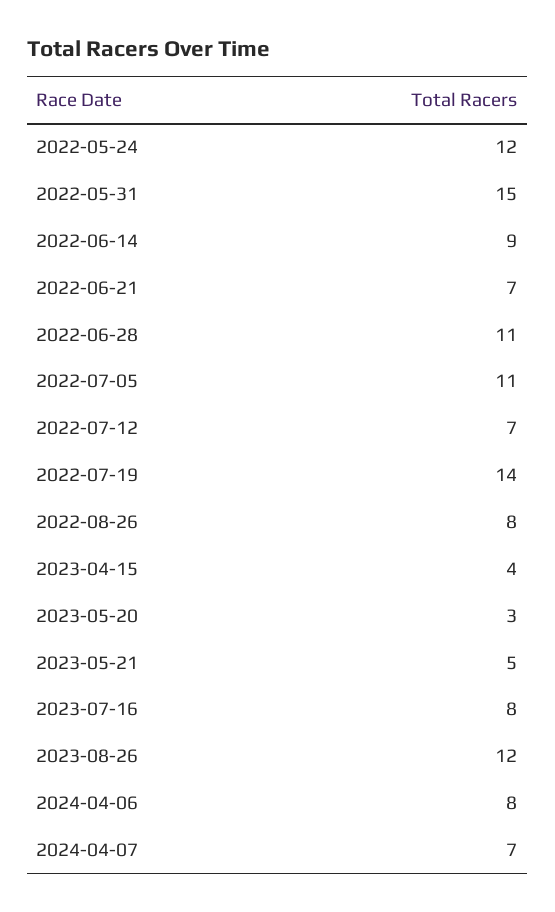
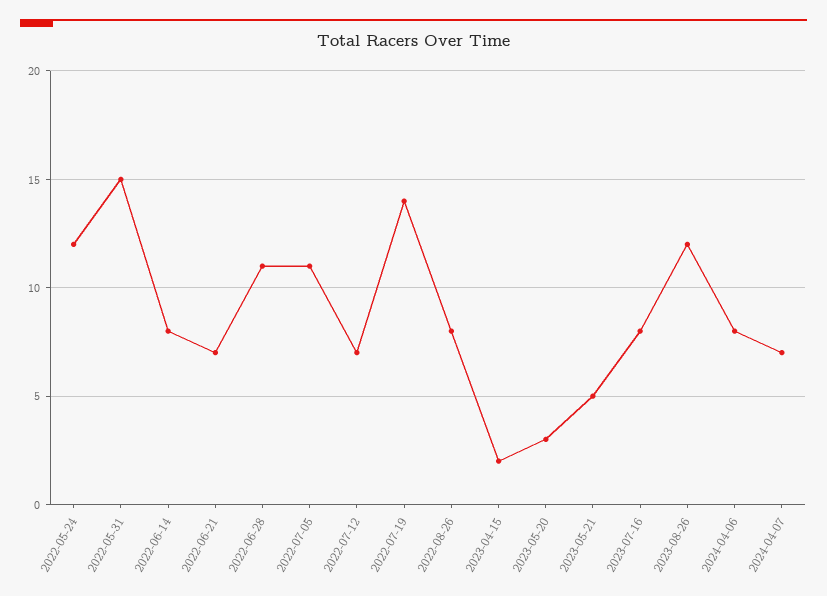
2022-06-14: 9 -> 8
2023-04-15: 4 -> 2

